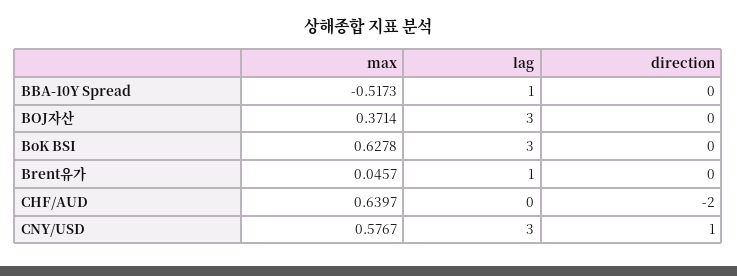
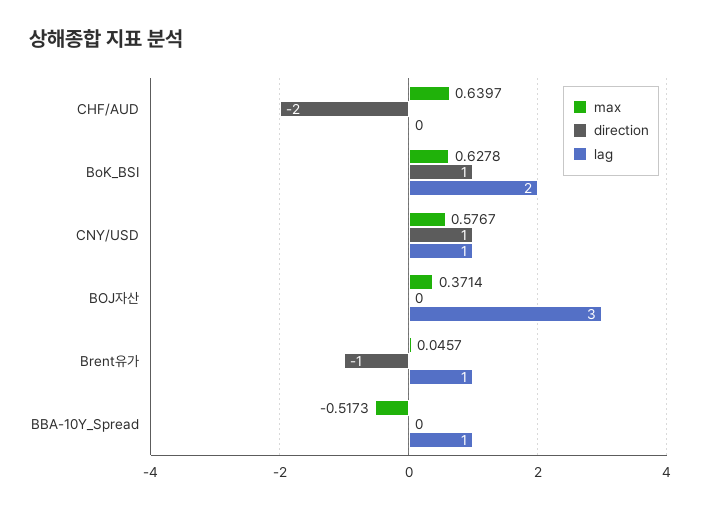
lag, BoK BSI: 3 -> 2
direction, BoK BSI: 0 -> 1
direction, Brent유가: 0 -> -1
lag, CNY/USD: 3 -> 1

